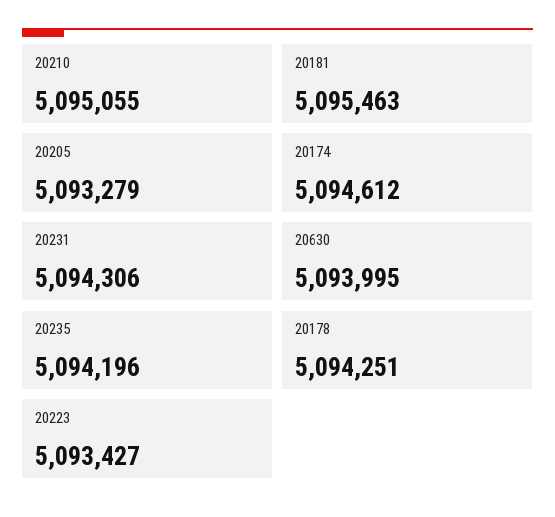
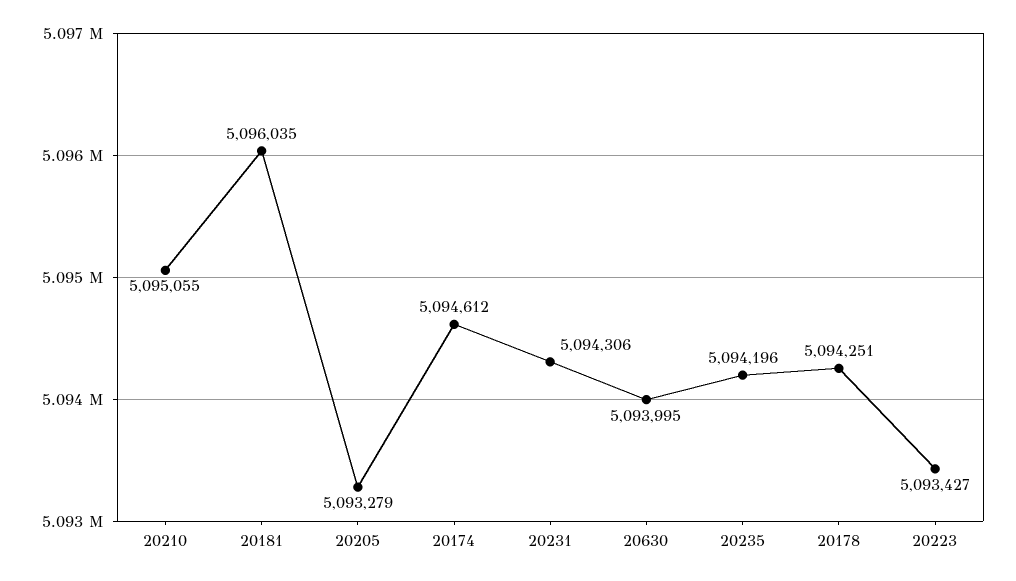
20181: 5095463 -> 5096035

